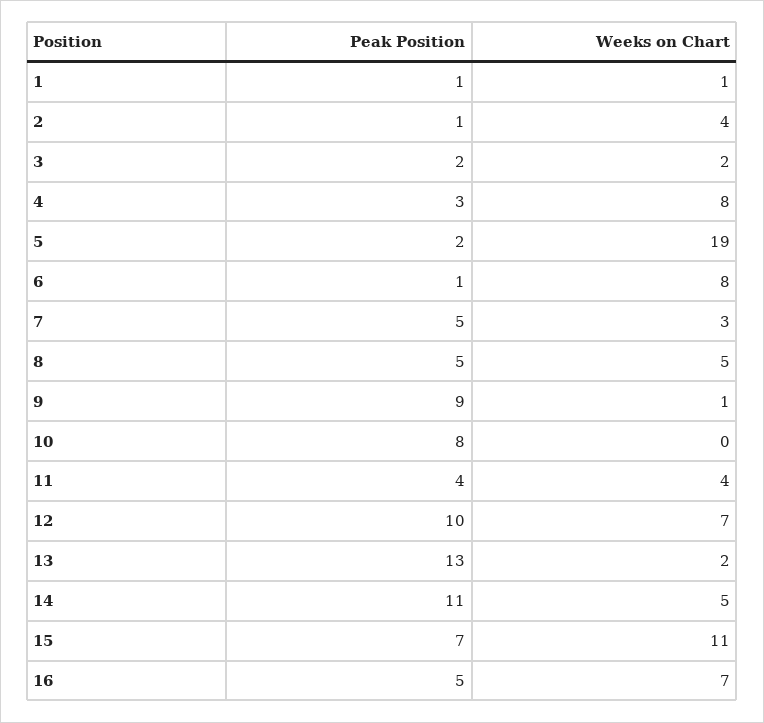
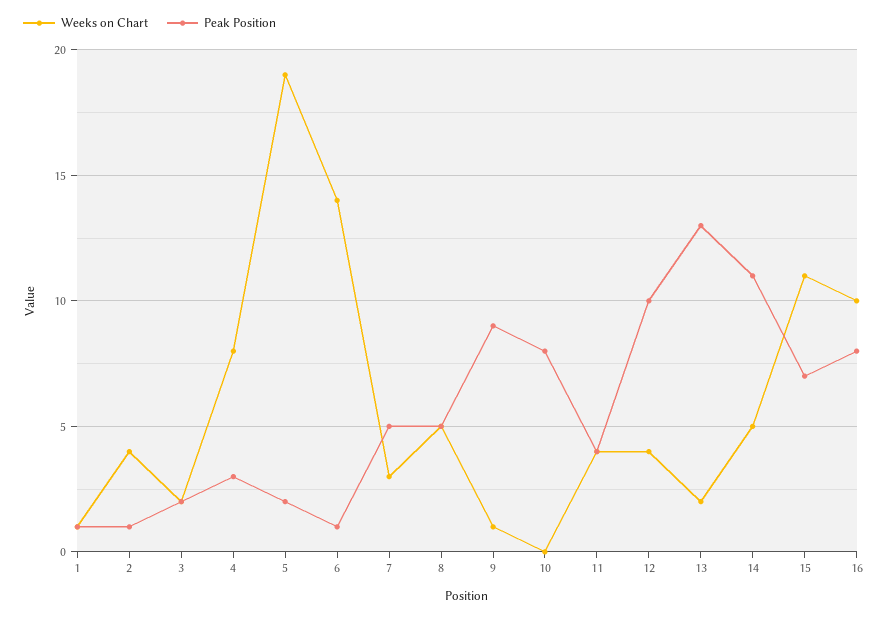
Weeks on Chart, 6: 8 -> 14
Weeks on Chart, 12: 7 -> 4
Peak Position, 16: 5 -> 8
Weeks on Chart, 16: 7 -> 10

